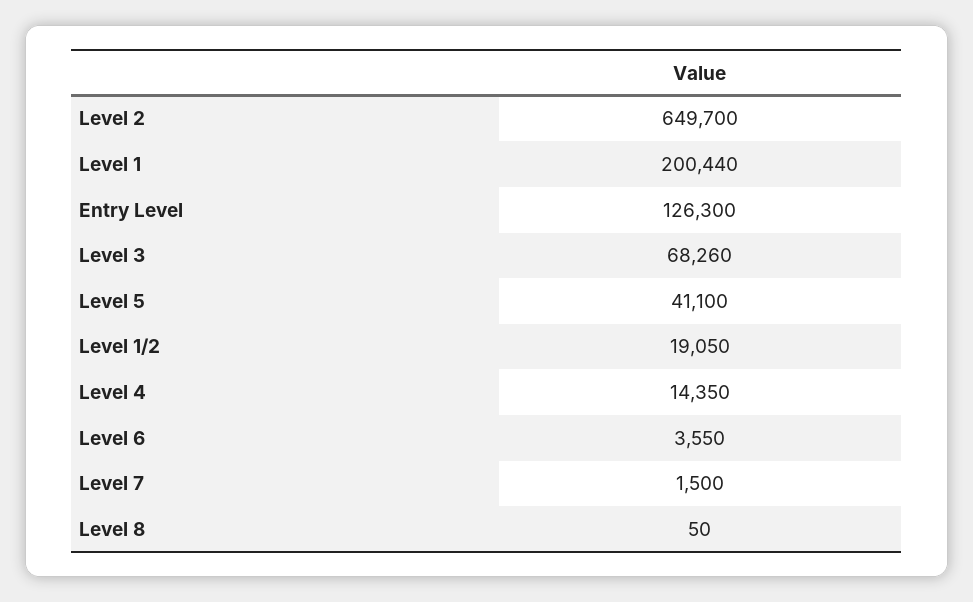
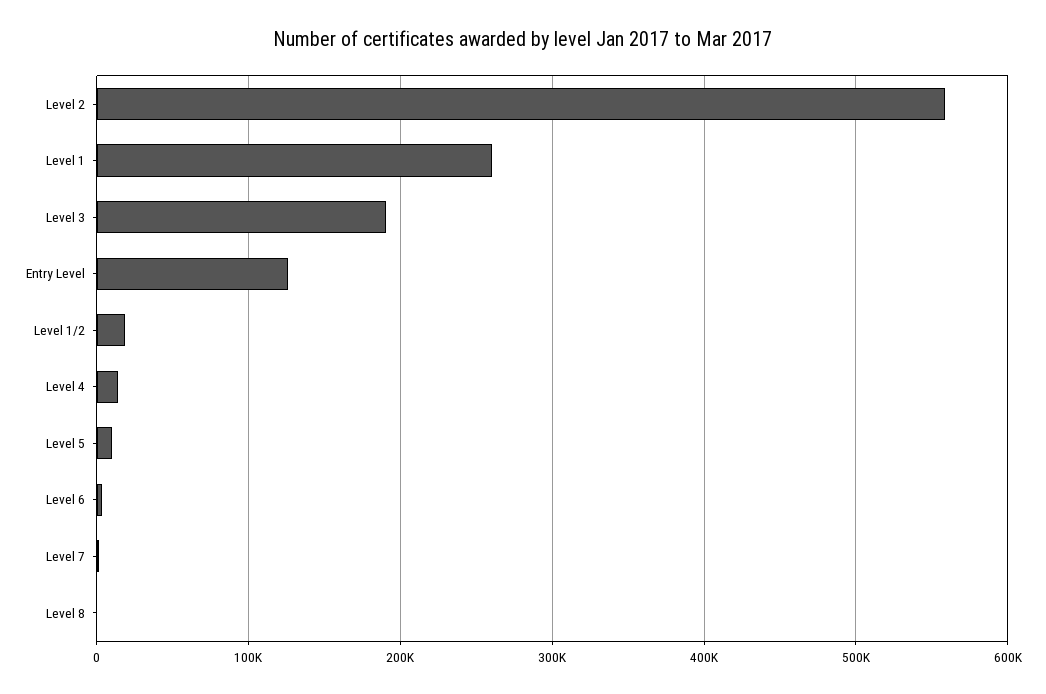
Level 2: 649700 -> 560000
Level 1: 200440 -> 260000
Level 3: 68260 -> 190000
Level 5: 41100 -> 10000

